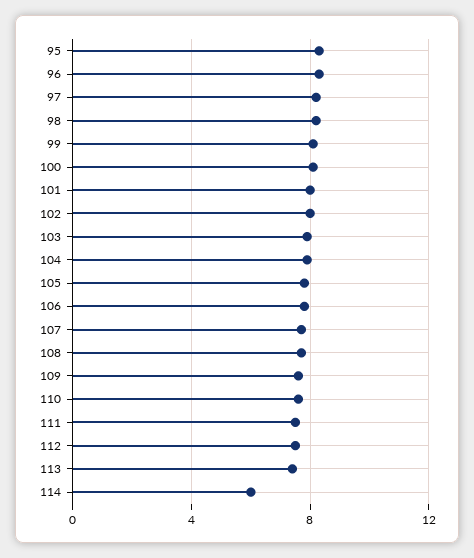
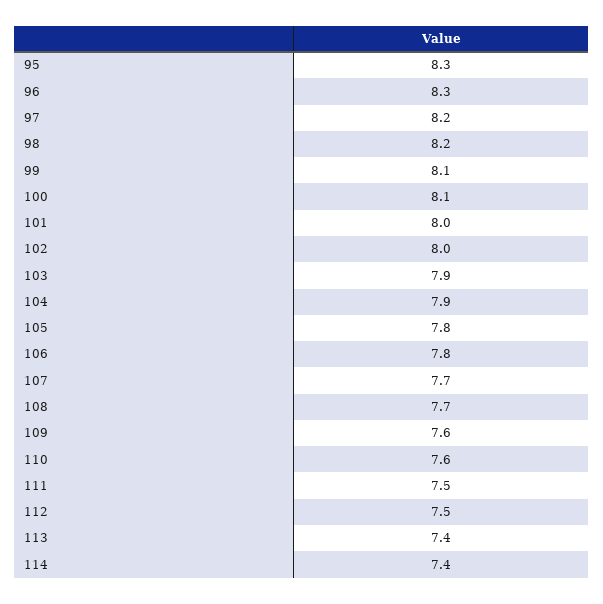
114: 6 -> 7.4

